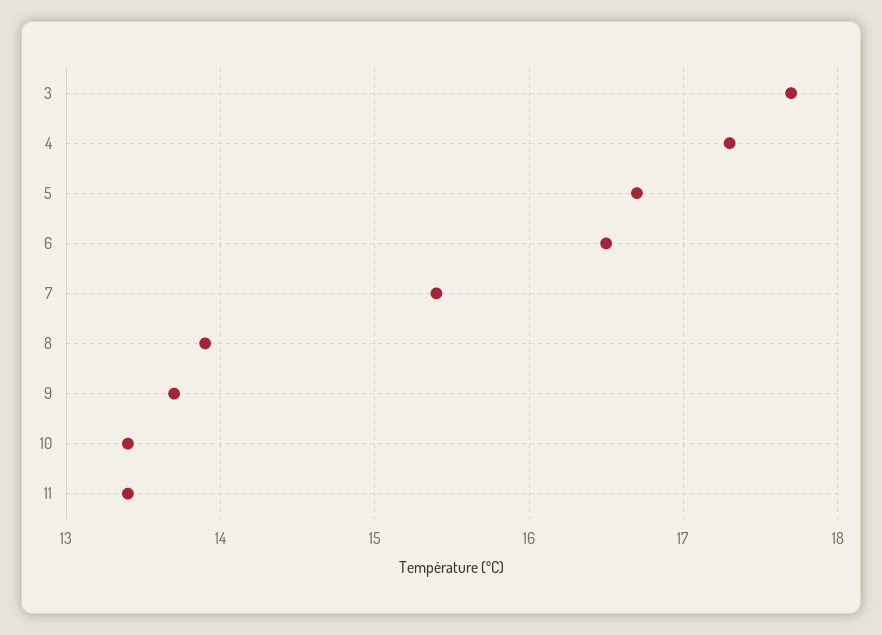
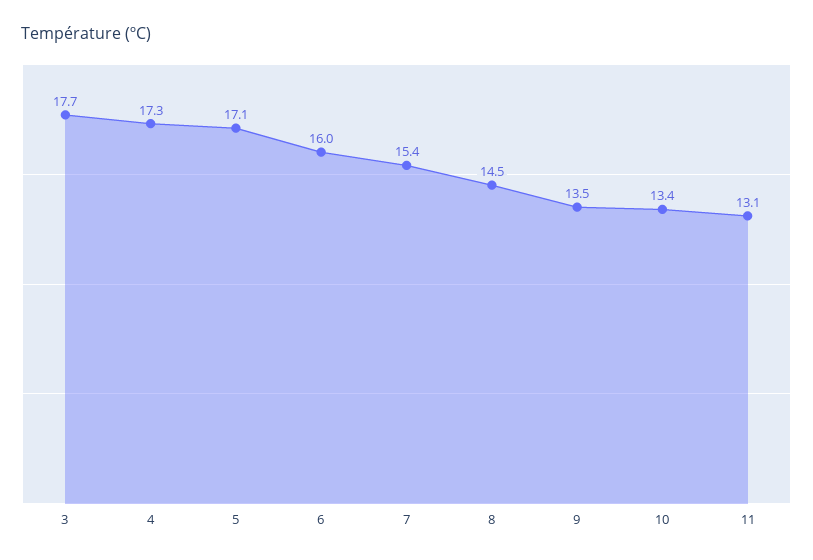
5: 16.7 -> 17.1
6: 16.5 -> 16
8: 13.9 -> 14.5
9: 13.7 -> 13.5
11: 13.4 -> 13.1

